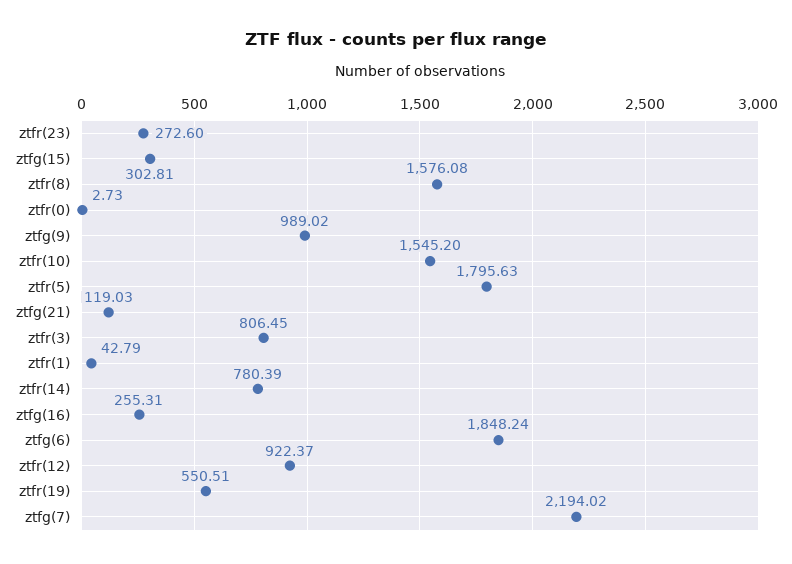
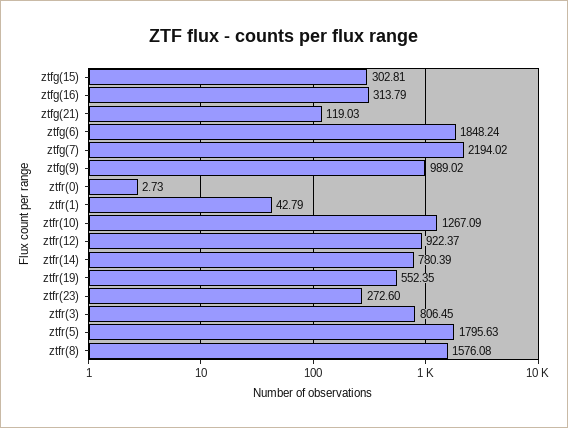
ztfr(10): 1545.2 -> 1267.09
ztfg(16): 255.31 -> 313.79
ztfr(19): 550.51 -> 552.35

